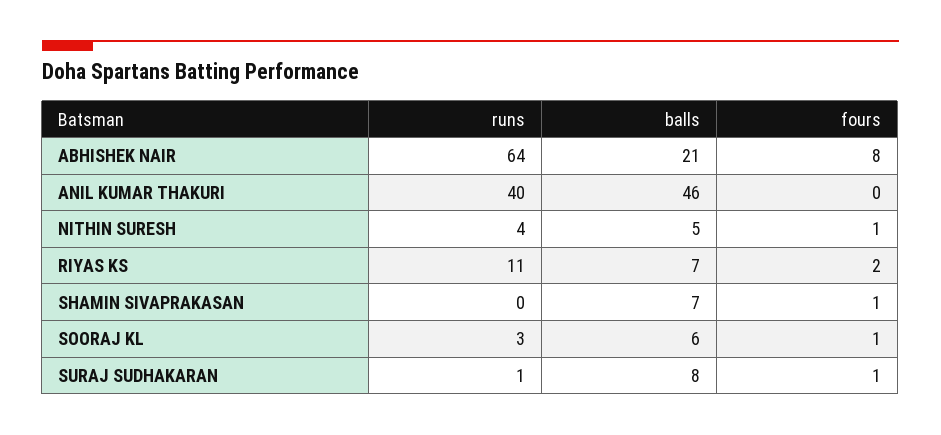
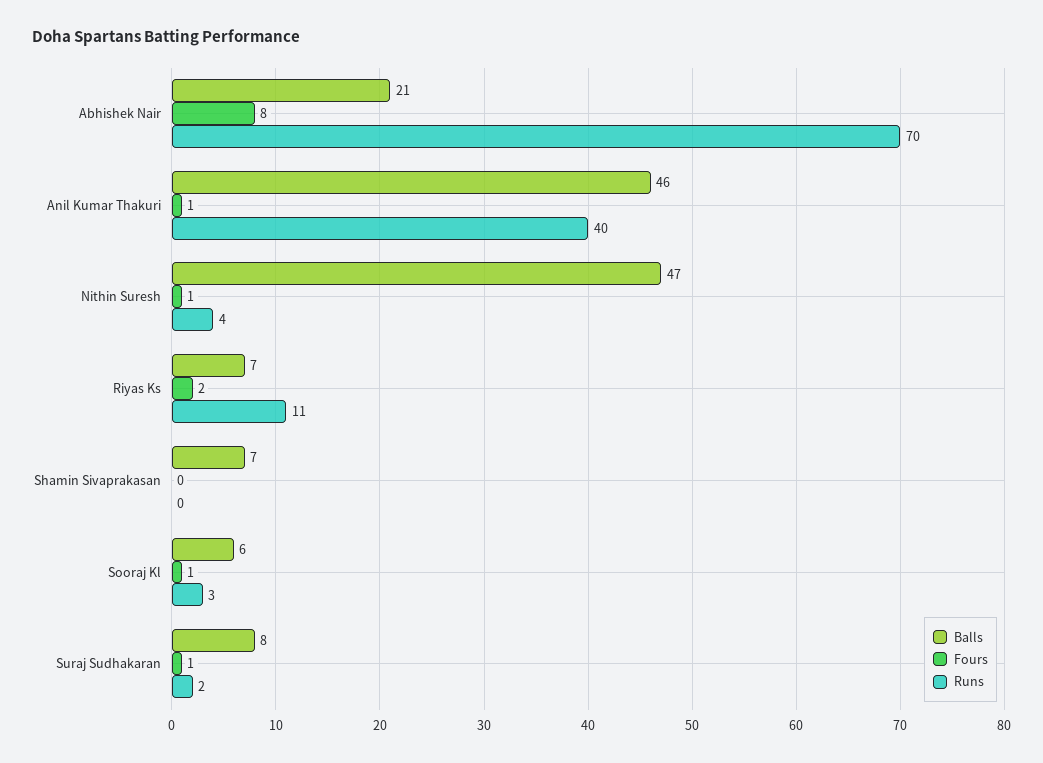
runs, ABHISHEK NAIR: 64 -> 70
fours, ANIL KUMAR THAKURI: 0 -> 1
balls, NITHIN SURESH: 5 -> 47
fours, SHAMIN SIVAPRAKASAN: 1 -> 0
runs, SURAJ SUDHAKARAN: 1 -> 2

